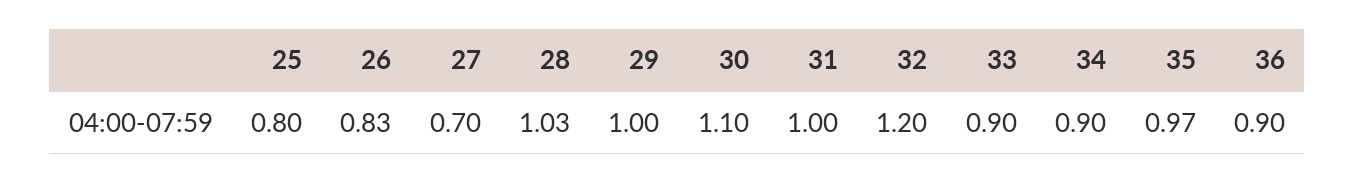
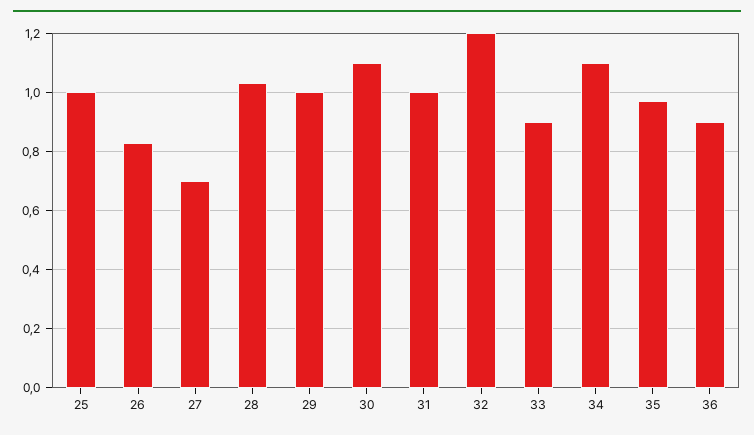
25: 0.8 -> 1
34: 0.9 -> 1.1

